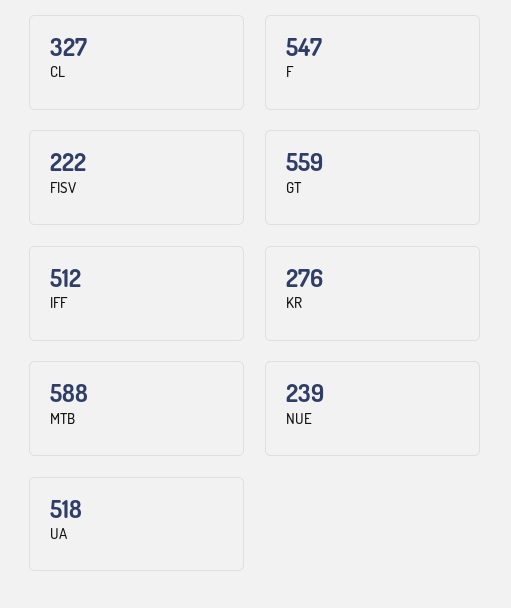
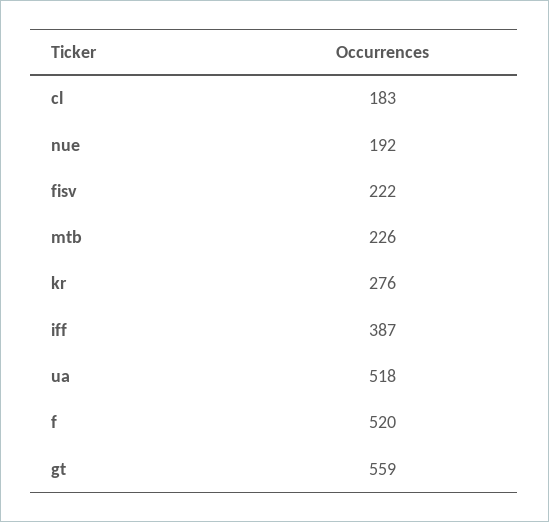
CL: 327 -> 183
F: 547 -> 520
IFF: 512 -> 387
MTB: 588 -> 226
NUE: 239 -> 192

